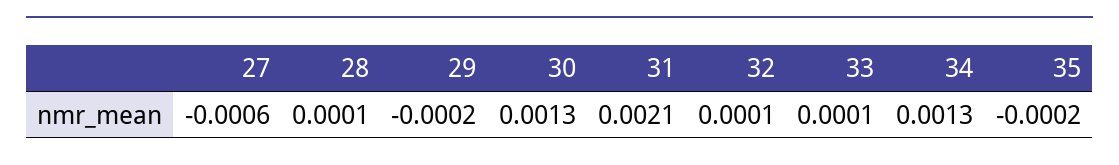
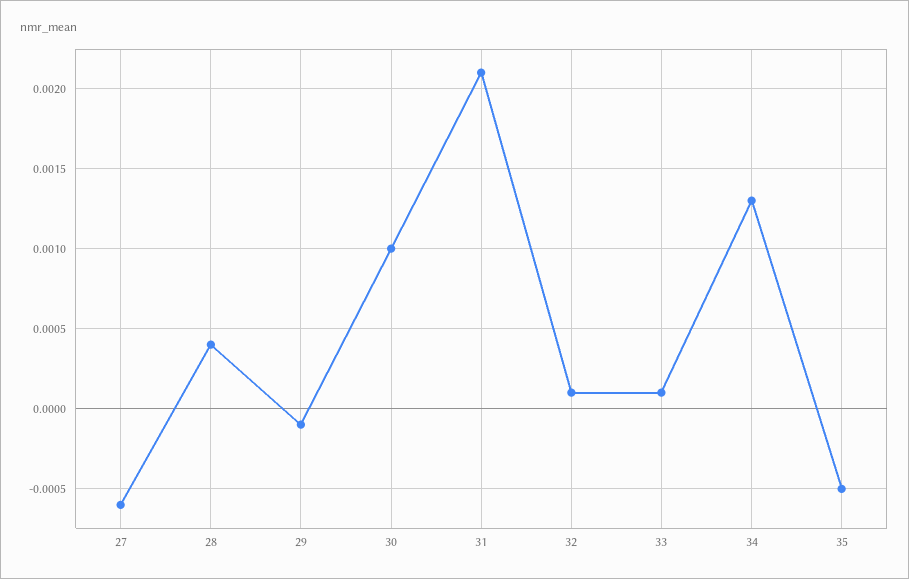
28: 0.0001 -> 0.0004
29: -0.0002 -> -0.0001
30: 0.0013 -> 0.001
35: -0.0002 -> -0.0005

